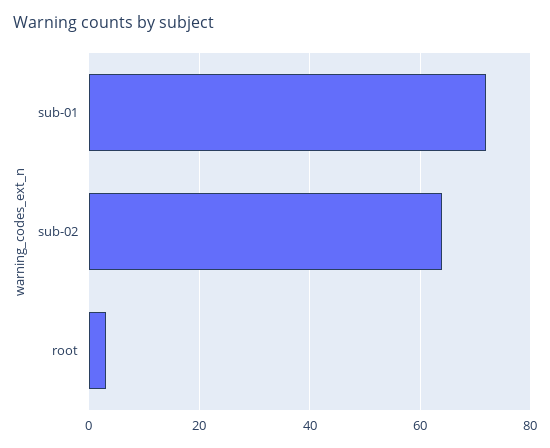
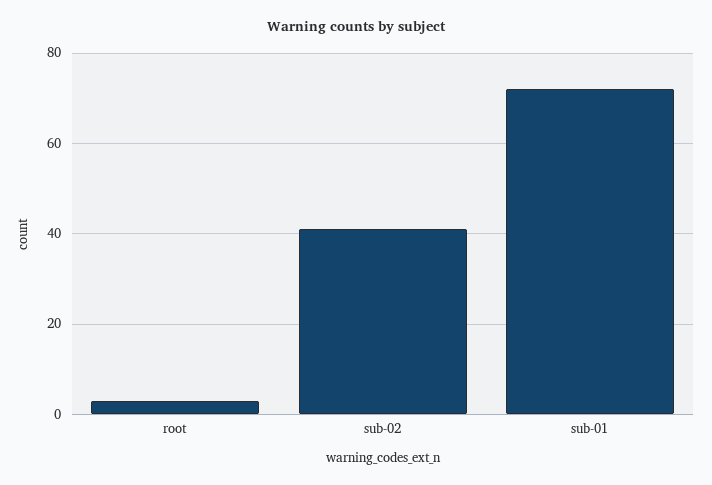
sub-02: 65 -> 40

